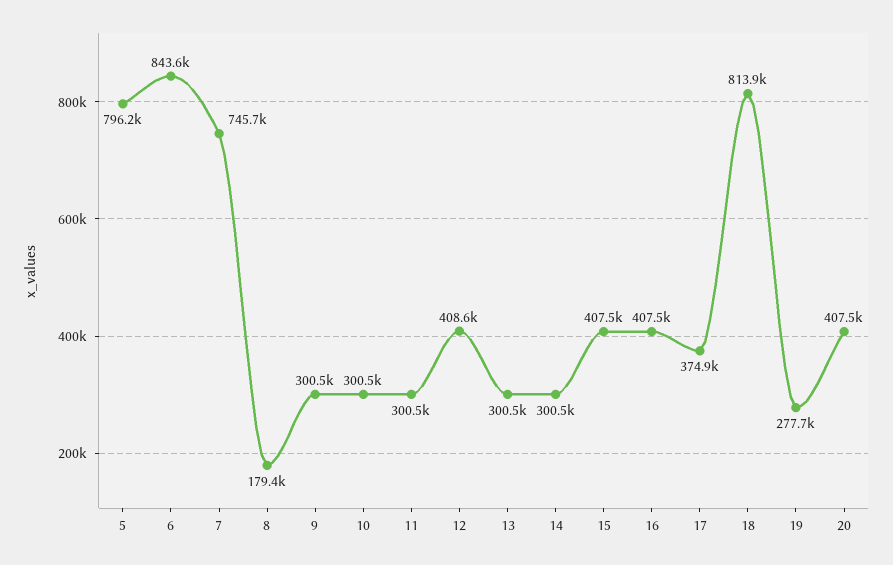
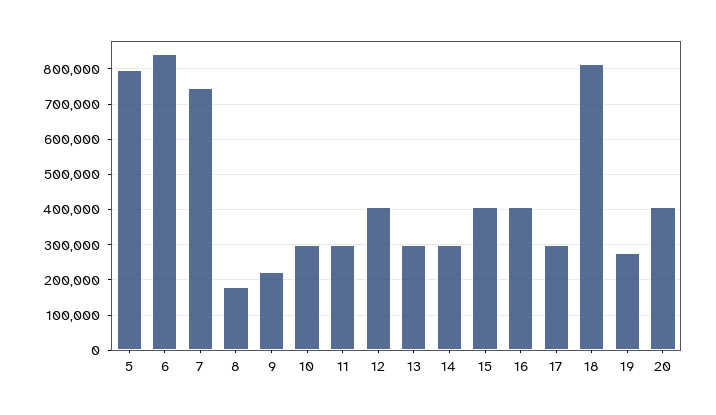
9: 300500 -> 220000
17: 374900 -> 300000

